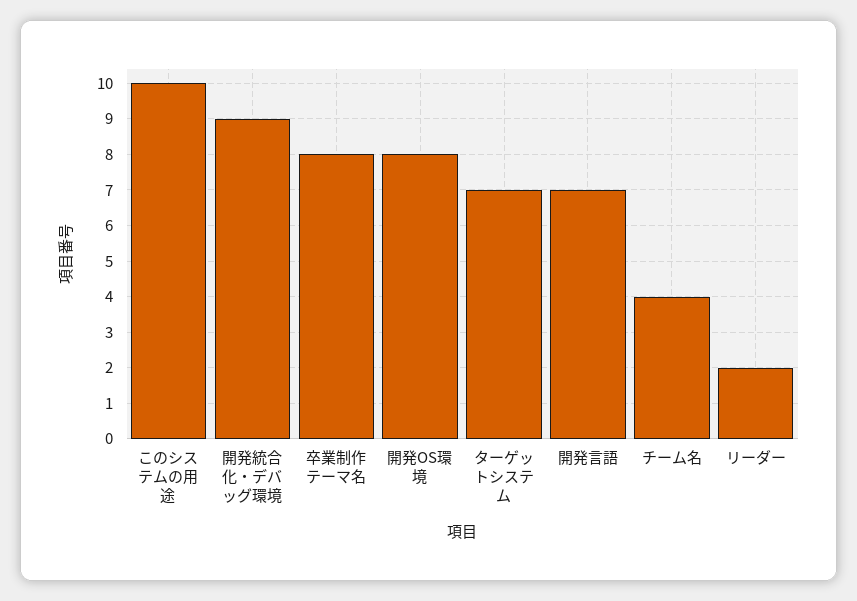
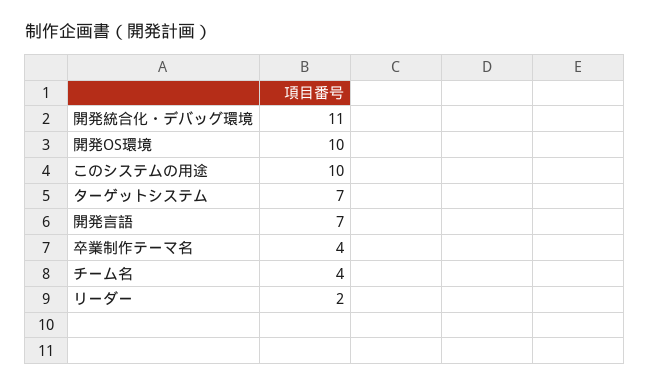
開発統合化・デバッグ環境: 9 -> 11
卒業制作テーマ名: 8 -> 4
開発OS環境: 8 -> 10

